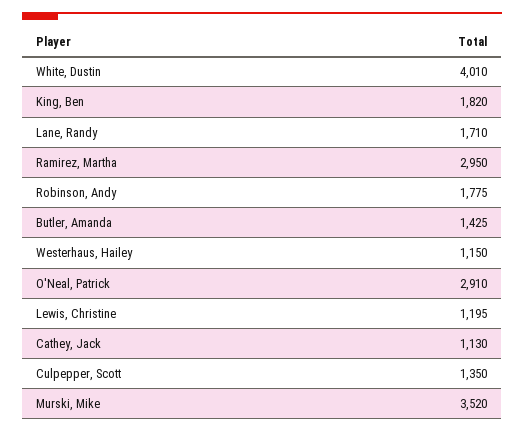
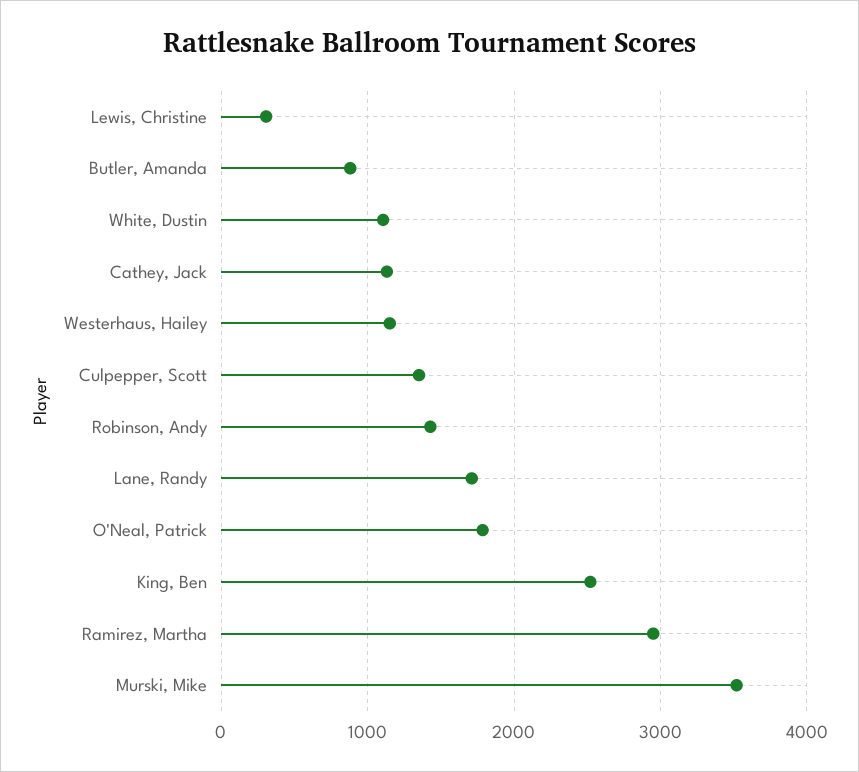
White, Dustin: 4010 -> 1100
King, Ben: 1820 -> 2500
Robinson, Andy: 1775 -> 1400
Butler, Amanda: 1425 -> 900
O'Neal, Patrick: 2910 -> 1800
Lewis, Christine: 1195 -> 300

